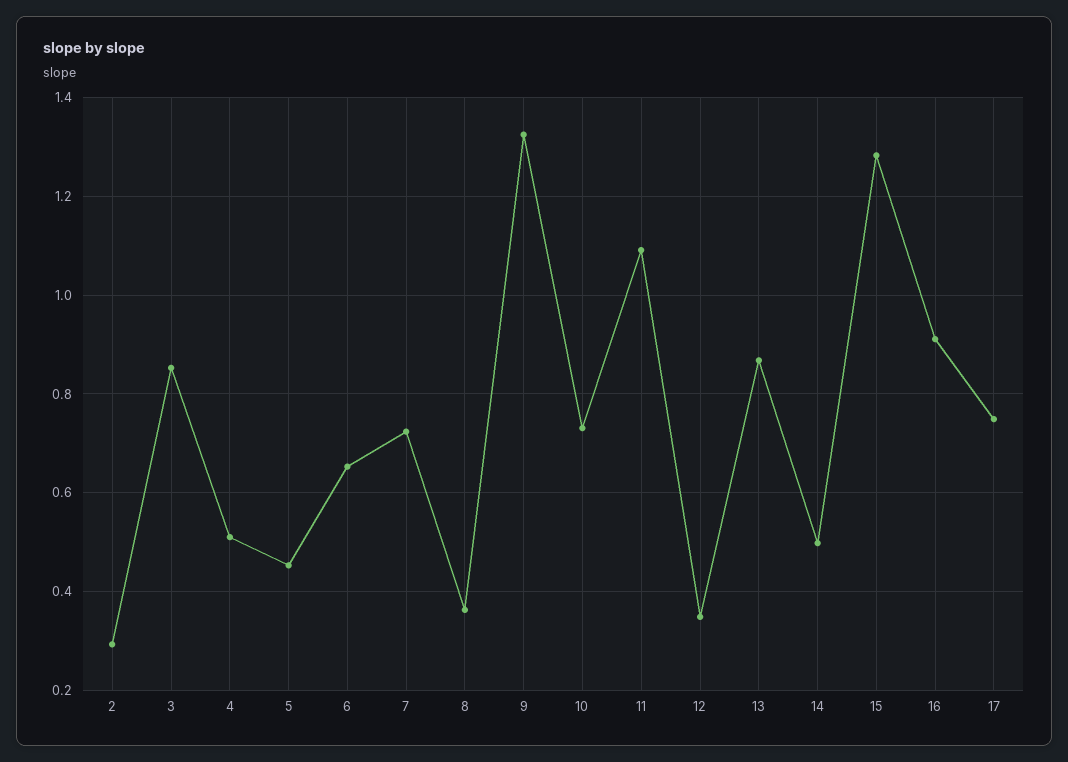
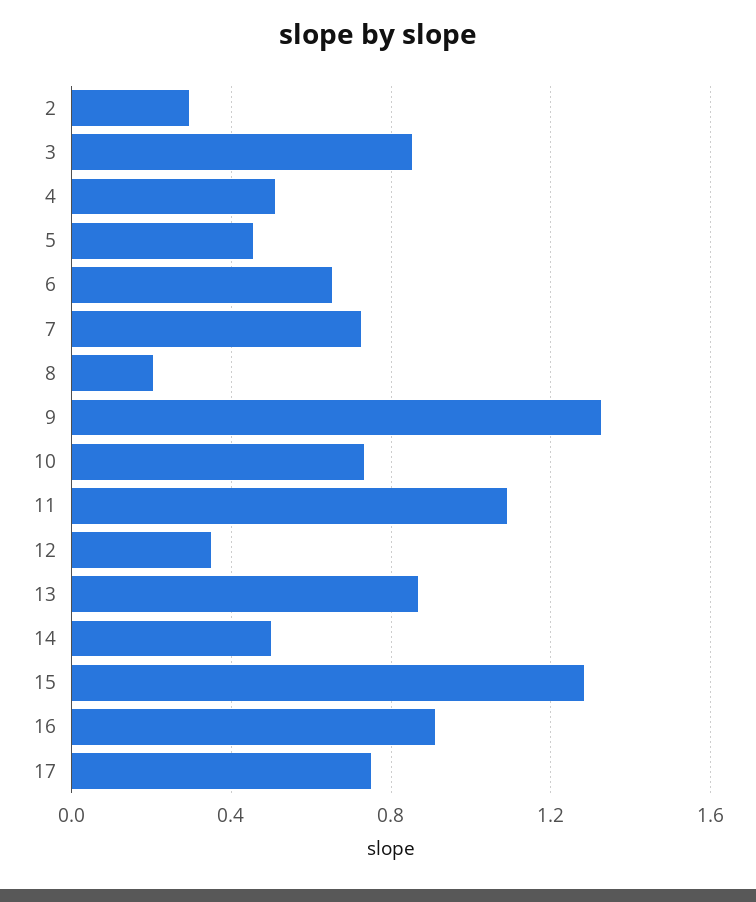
8: 0.36 -> 0.2

